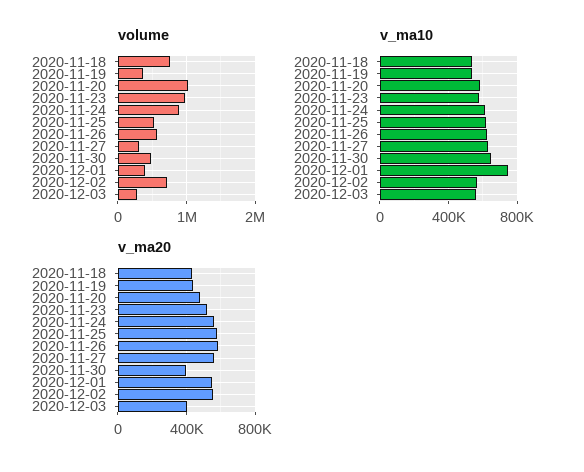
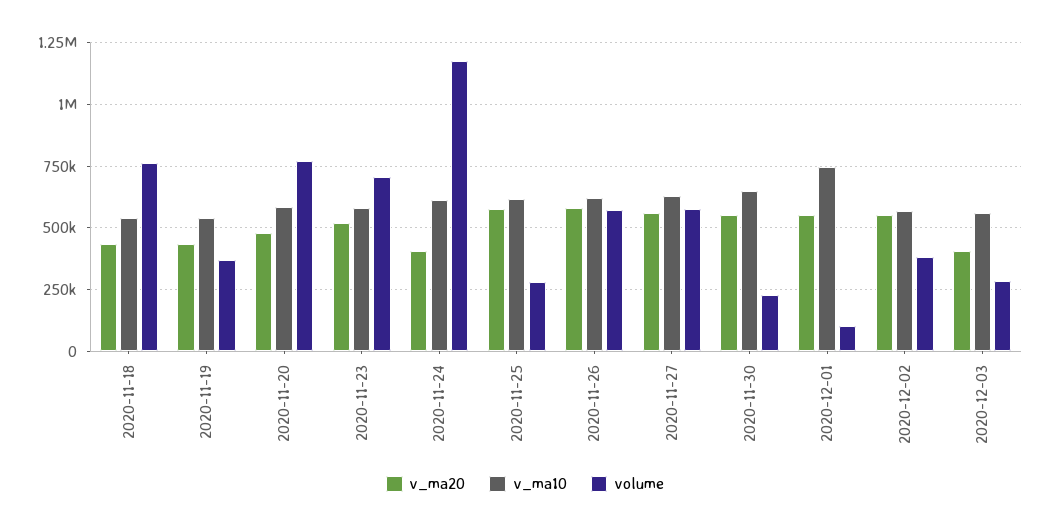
volume, 2020-11-20: 1000000 -> 775000
volume, 2020-11-23: 1000000 -> 700000
volume, 2020-11-24: 900000 -> 1175000
volume, 2020-11-25: 500000 -> 275000
volume, 2020-11-27: 300000 -> 575000
volume, 2020-11-30: 500000 -> 225000
volume, 2020-12-01: 400000 -> 100000
volume, 2020-12-02: 700000 -> 375000
v_ma20, 2020-11-24: 550000 -> 400000
v_ma20, 2020-11-30: 400000 -> 550000

